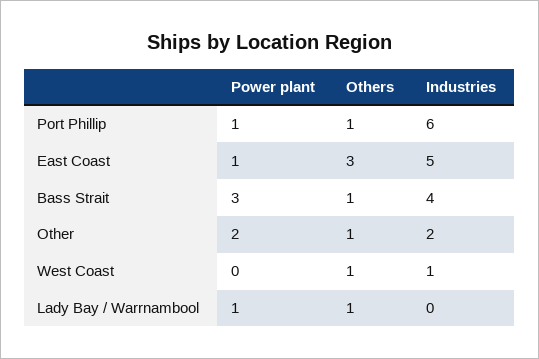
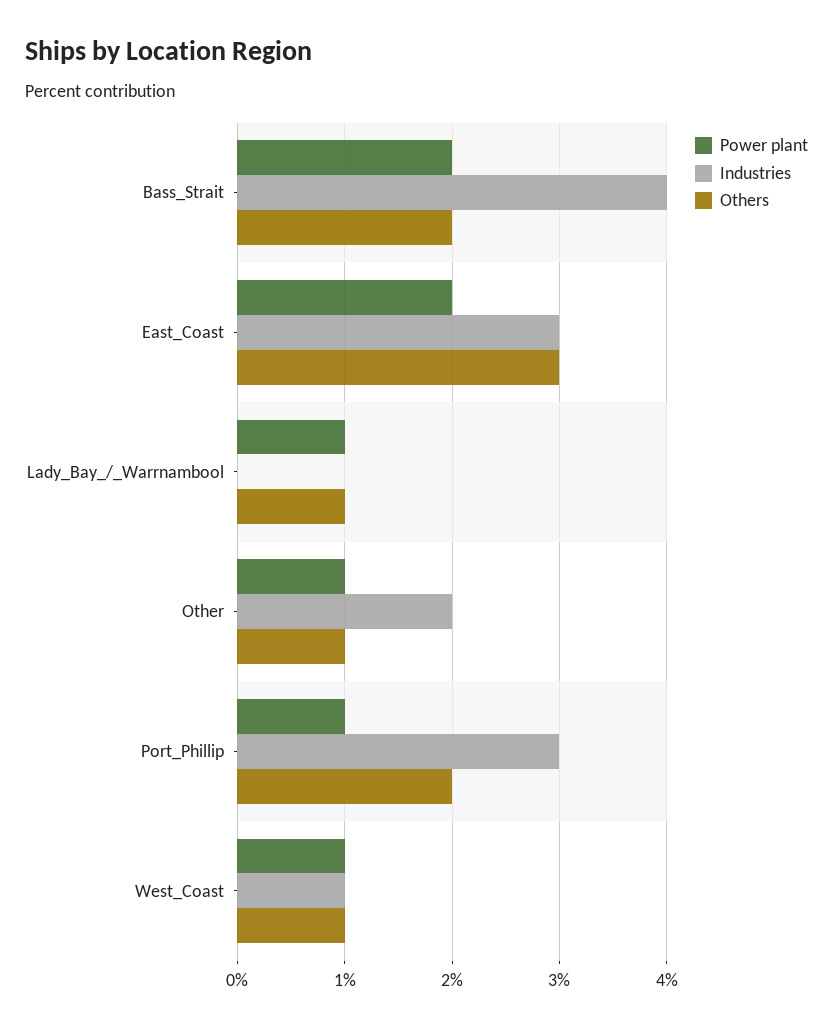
Others, Port Phillip: 1 -> 2
Industries, Port Phillip: 6 -> 3
Power plant, East Coast: 1 -> 2
Industries, East Coast: 5 -> 3
Power plant, Bass Strait: 3 -> 2
Others, Bass Strait: 1 -> 2
Power plant, Other: 2 -> 1
Power plant, West Coast: 0 -> 1

